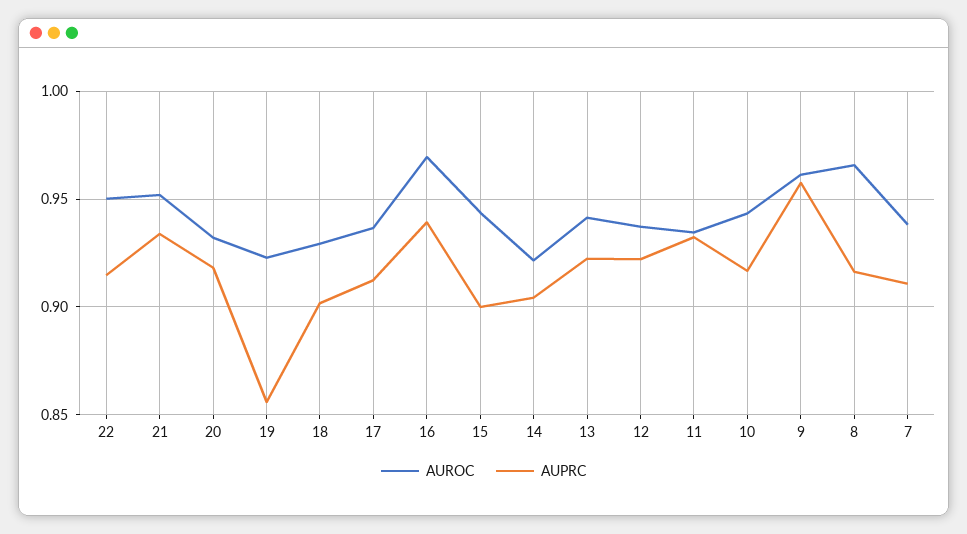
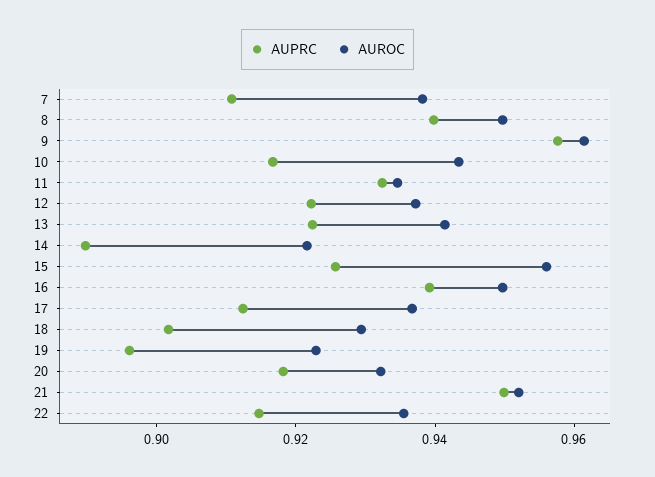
AUROC, 22: 0.95 -> 0.935
AUPRC, 21: 0.935 -> 0.95
AUPRC, 19: 0.855 -> 0.895
AUROC, 16: 0.97 -> 0.95
AUROC, 15: 0.945 -> 0.955
AUPRC, 15: 0.9 -> 0.925
AUPRC, 14: 0.905 -> 0.89
AUROC, 8: 0.965 -> 0.95
AUPRC, 8: 0.915 -> 0.94

